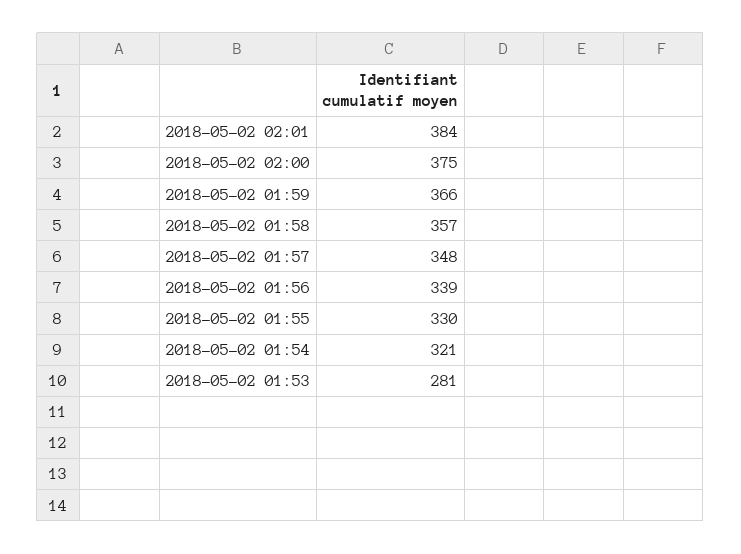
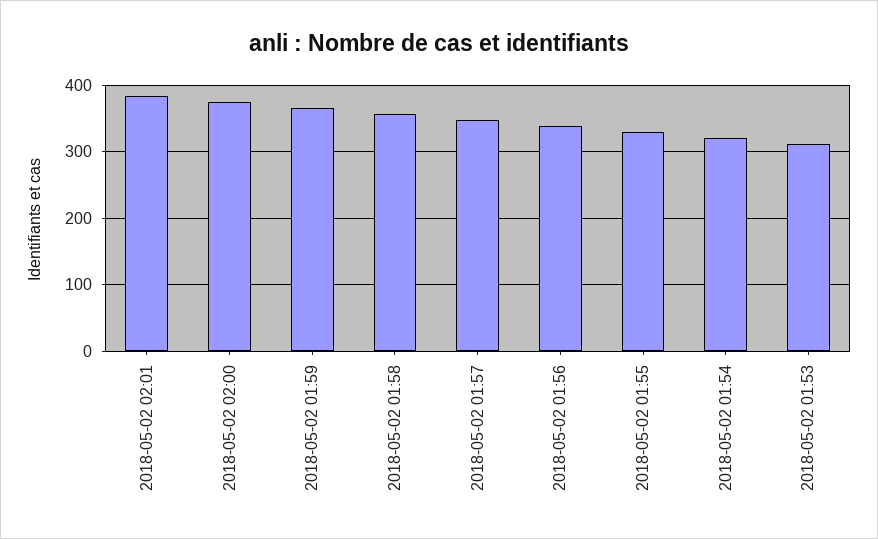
2018-05-02 01:53: 281 -> 310

